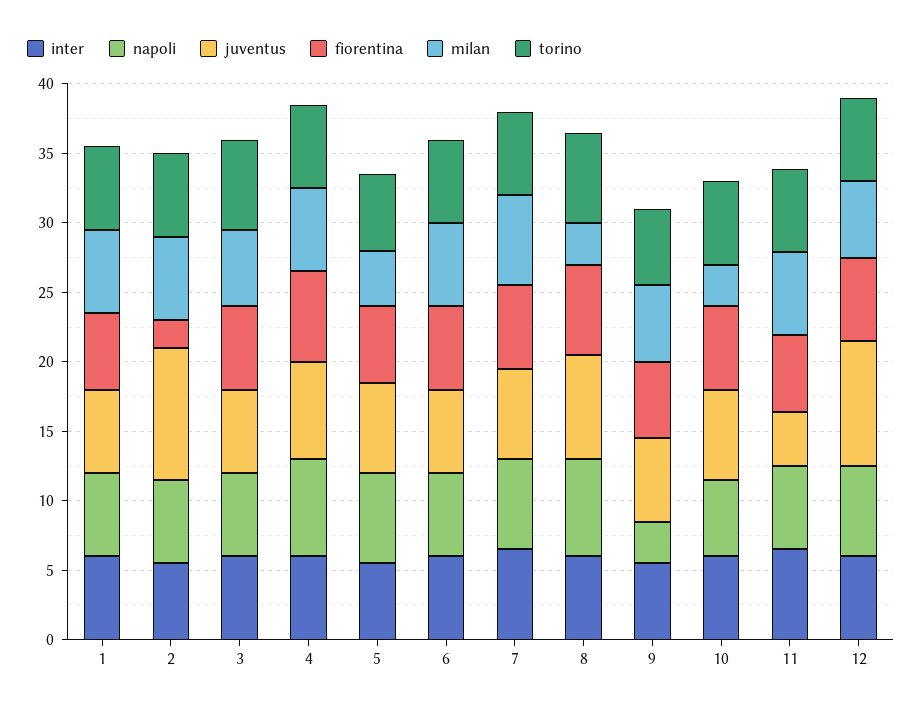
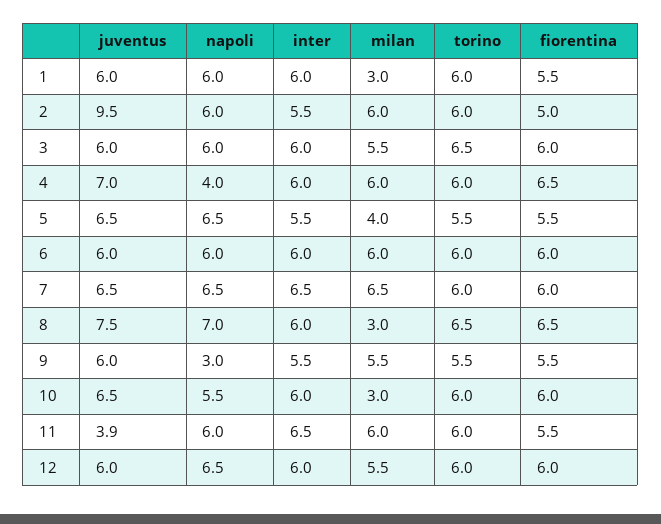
milan, 1: 6 -> 3
fiorentina, 2: 2 -> 5
napoli, 4: 7 -> 4
juventus, 12: 9 -> 6

